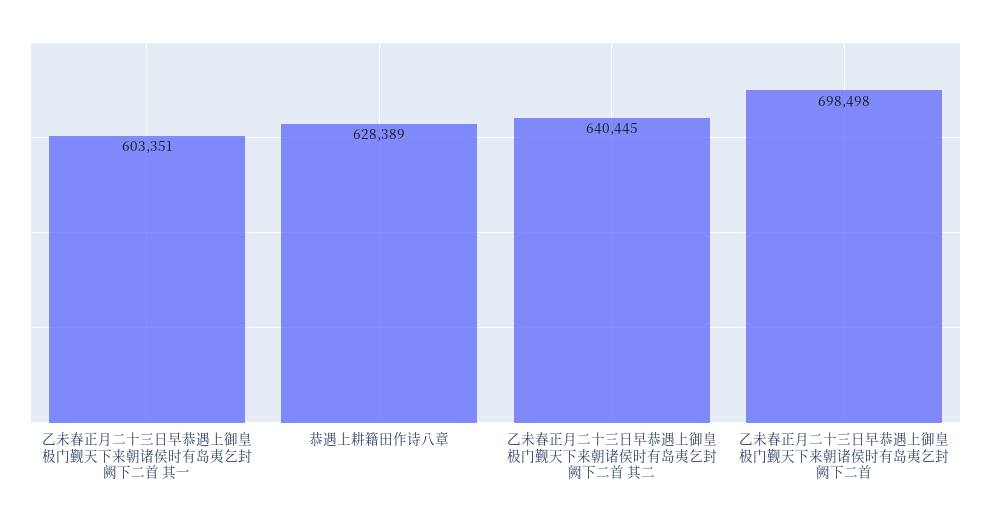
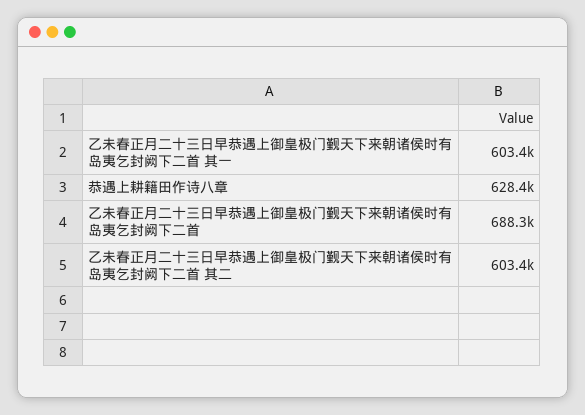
乙未春正月二十三日早恭遇上御皇极门觐天下来朝诸侯时有岛夷乞封阙下二首 其二: 640445 -> 603400
乙未春正月二十三日早恭遇上御皇极门觐天下来朝诸侯时有岛夷乞封阙下二首: 698498 -> 688300

